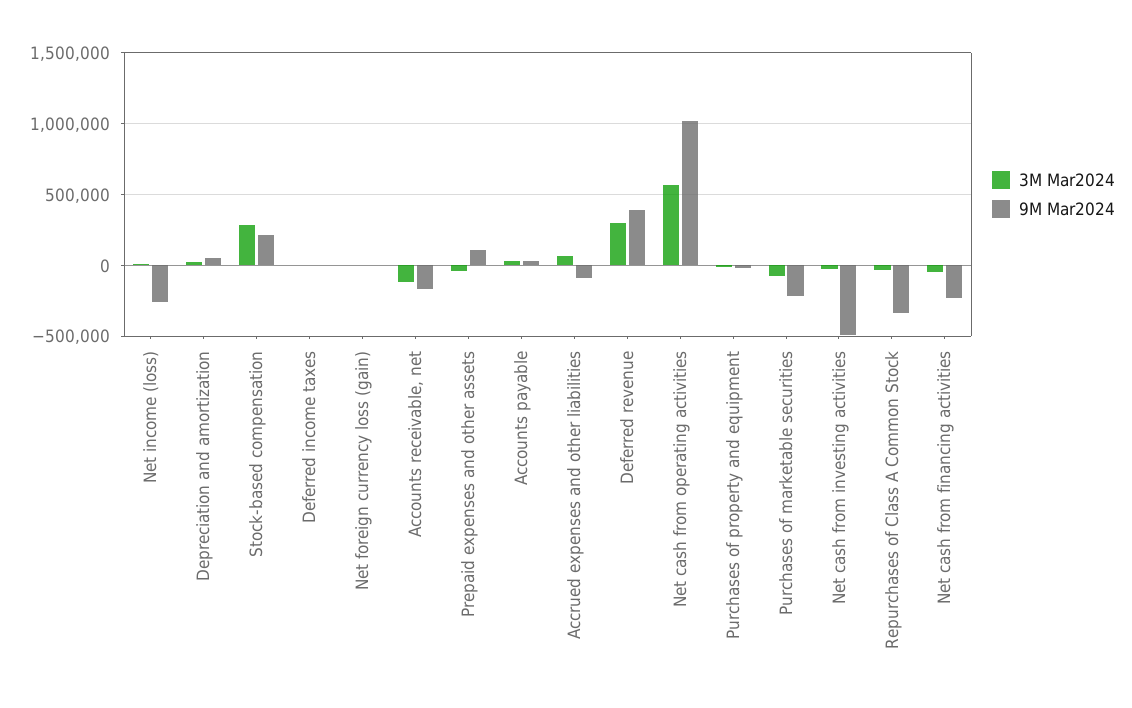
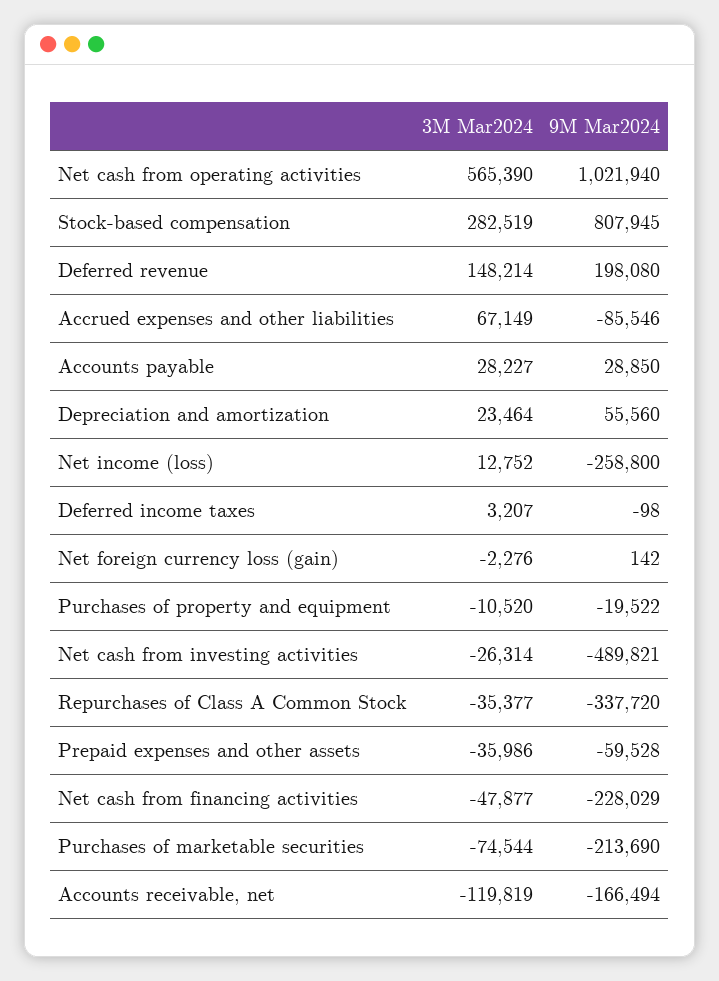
9M Mar2024, Stock-based compensation: 200000 -> 807945
9M Mar2024, Prepaid expenses and other assets: 100000 -> -59528
3M Mar2024, Deferred revenue: 300000 -> 148214
9M Mar2024, Deferred revenue: 400000 -> 198080

